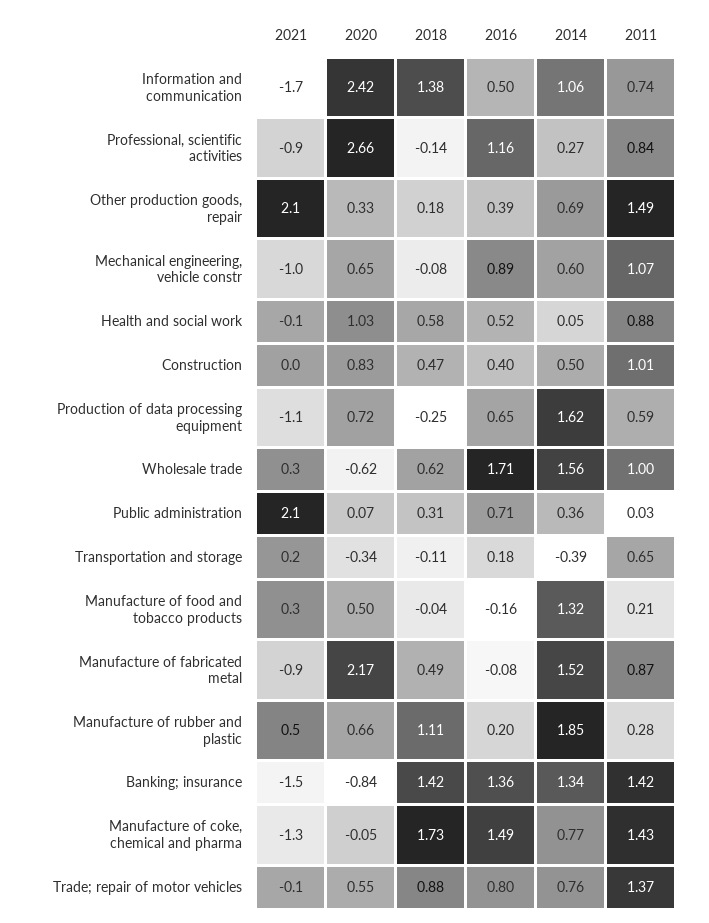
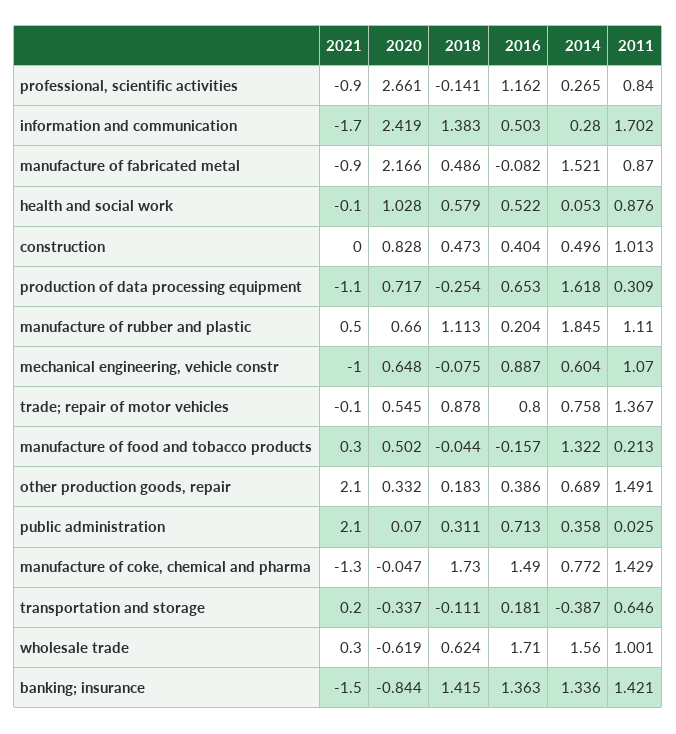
2014, Information and communication: 1.06 -> 0.28
2011, Information and communication: 0.74 -> 1.702
2011, Production of data processing equipment: 0.59 -> 0.309
2011, Manufacture of rubber and plastic: 0.28 -> 1.11

